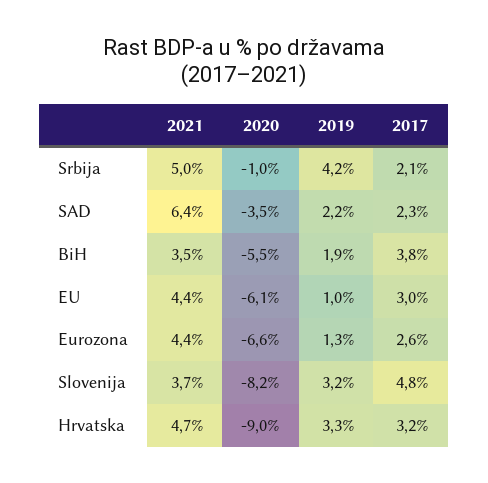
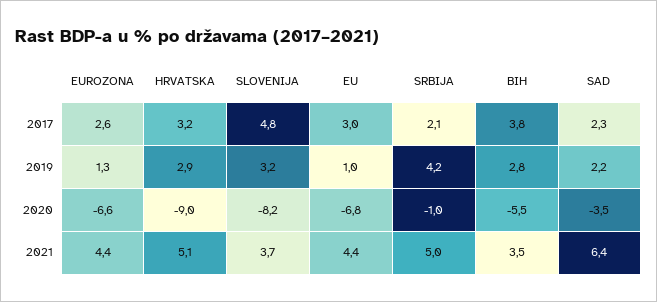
2019, BiH: 1.9 -> 2.8
2020, EU: -6.1 -> -6.8
2021, Hrvatska: 4.7 -> 5.1
2019, Hrvatska: 3.3 -> 2.9

